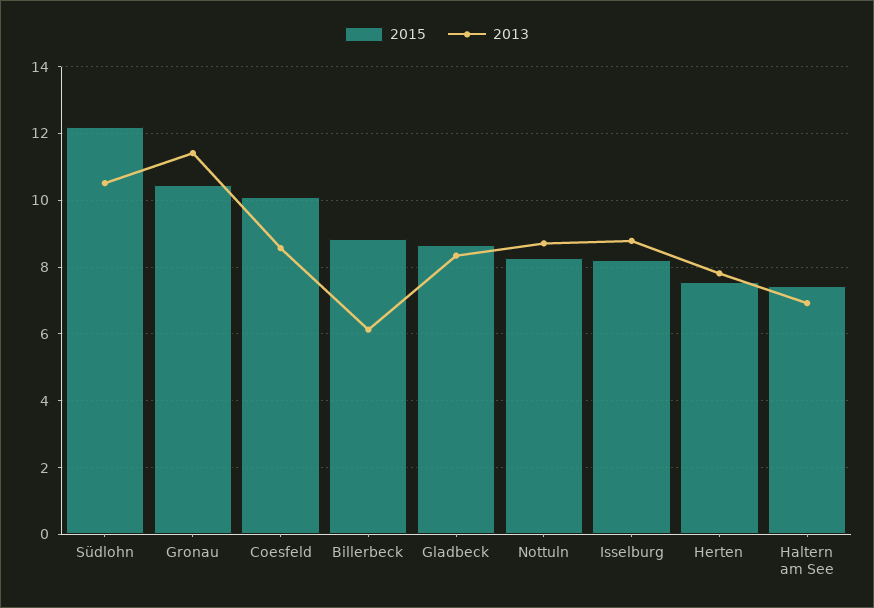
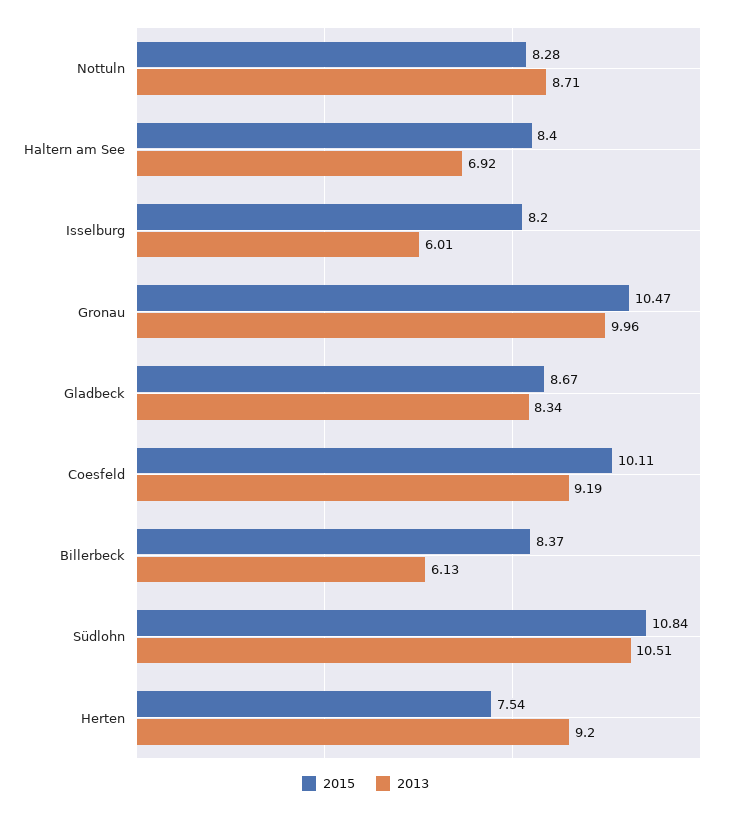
2015, Südlohn: 12.2 -> 10.84
2013, Gronau: 11.4 -> 9.96
2013, Coesfeld: 8.6 -> 9.19
2015, Billerbeck: 8.8 -> 8.37
2013, Isselburg: 8.8 -> 6.01
2013, Herten: 7.8 -> 9.2
2015, Haltern am See: 7.4 -> 8.4

